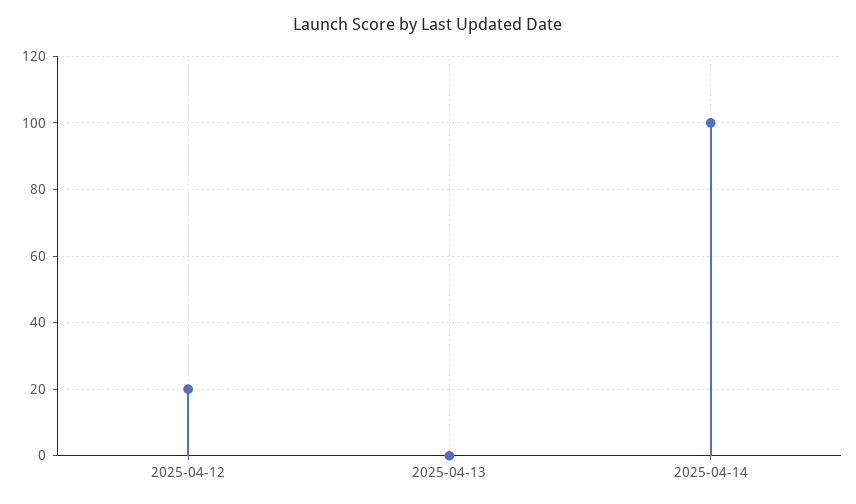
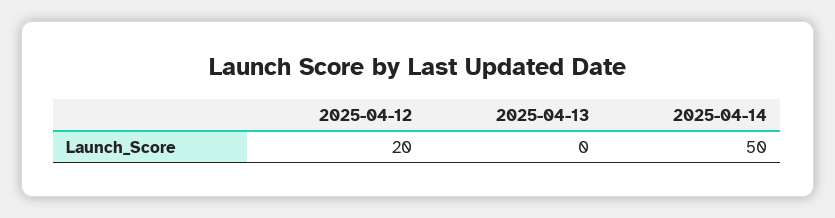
2025-04-14: 100 -> 50

